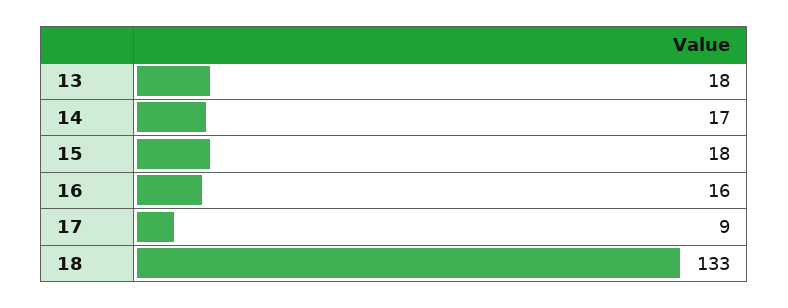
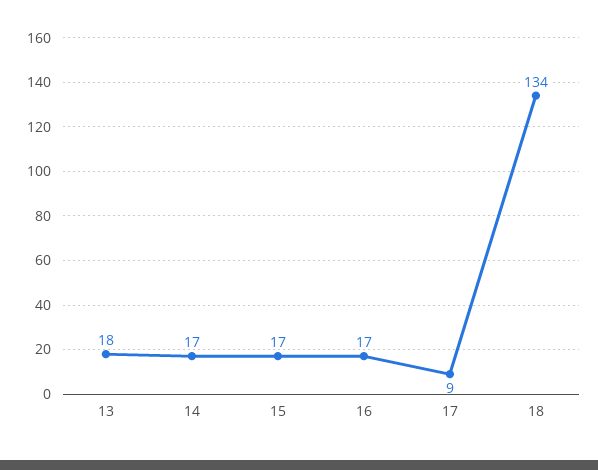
15: 18 -> 17
16: 16 -> 17
18: 133 -> 134

